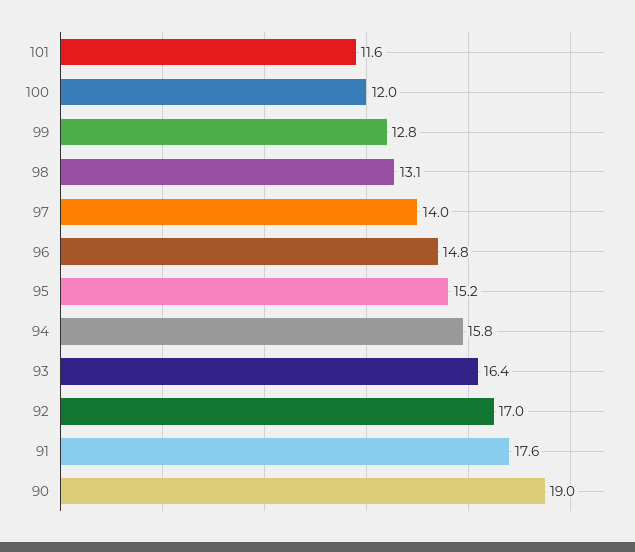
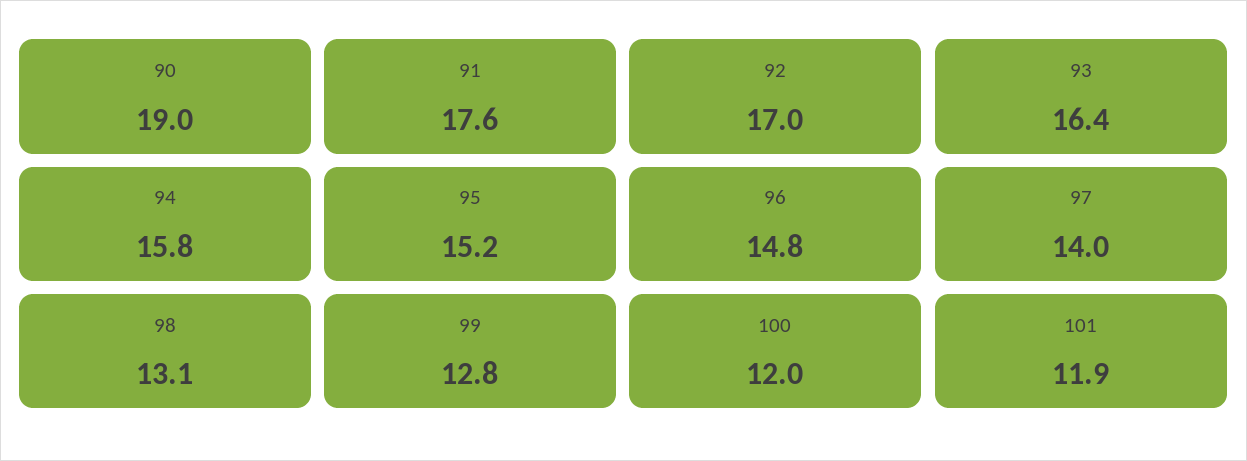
101: 11.6 -> 11.9

